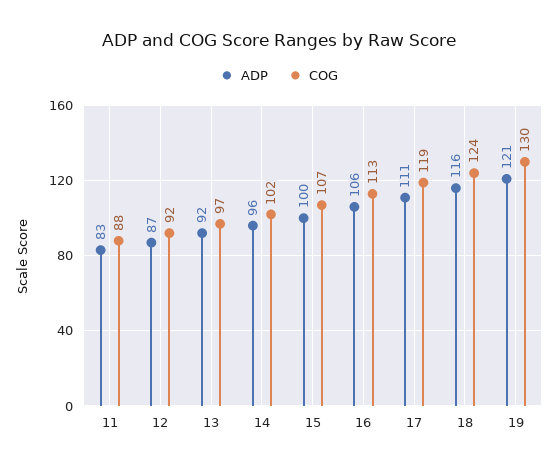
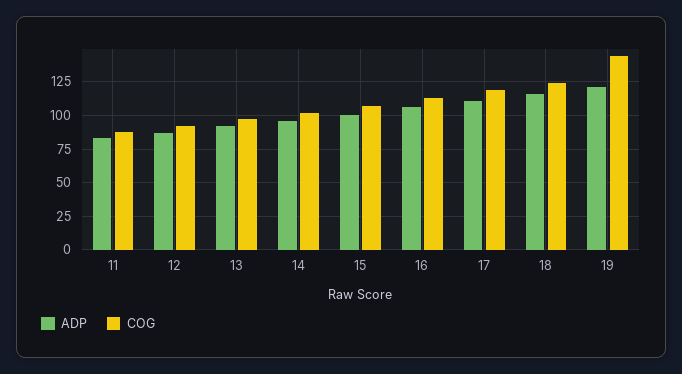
COG, 19: 130 -> 145

